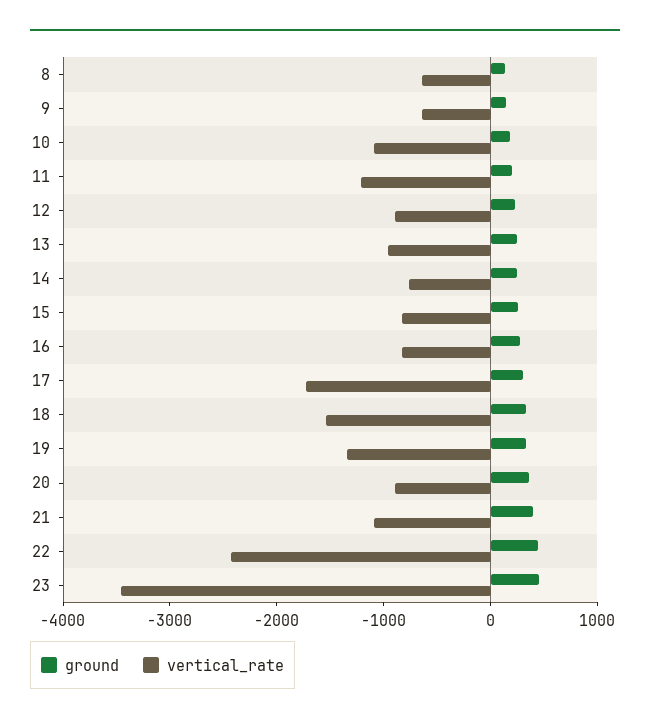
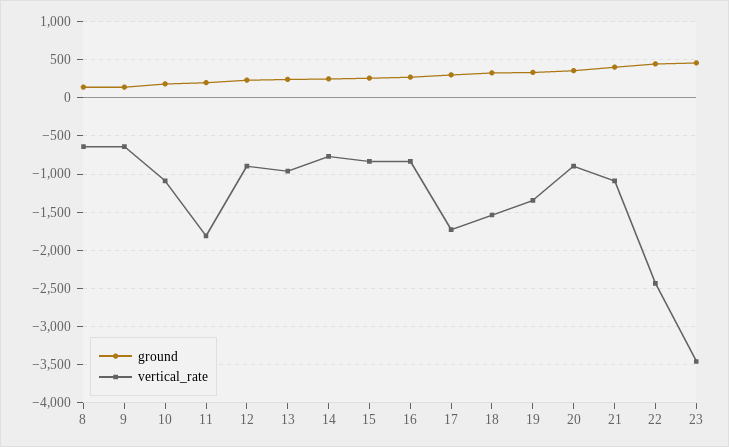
vertical_rate, 11: -1200 -> -1800

